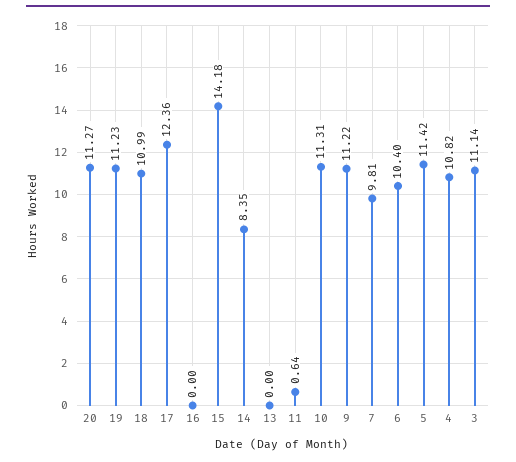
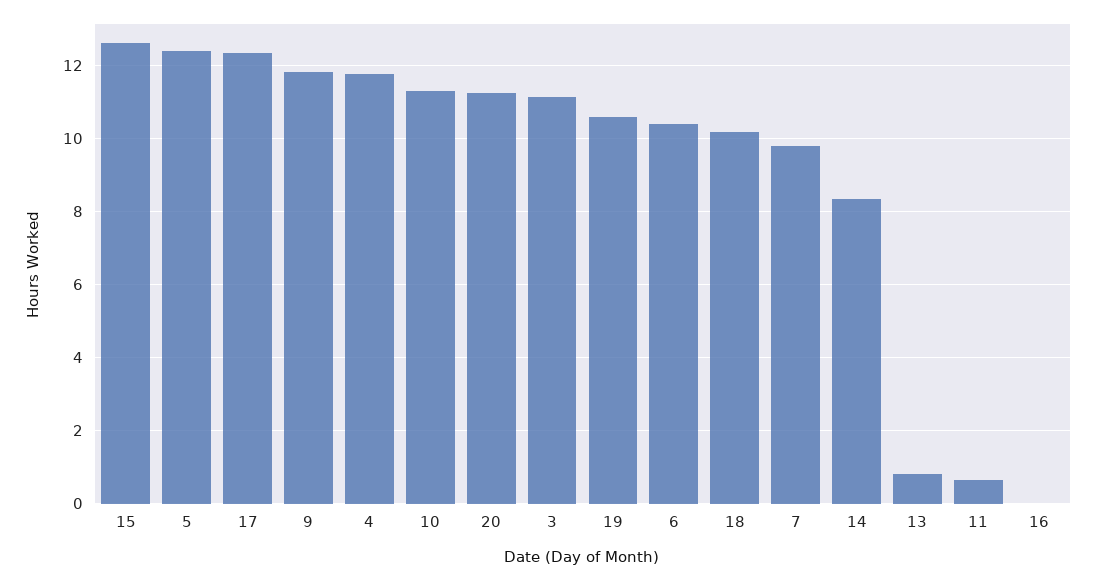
19: 11.23 -> 10.6
18: 10.99 -> 10.2
15: 14.18 -> 12.6
13: 0 -> 0.8
9: 11.22 -> 11.8
5: 11.42 -> 12.4
4: 10.82 -> 11.8

